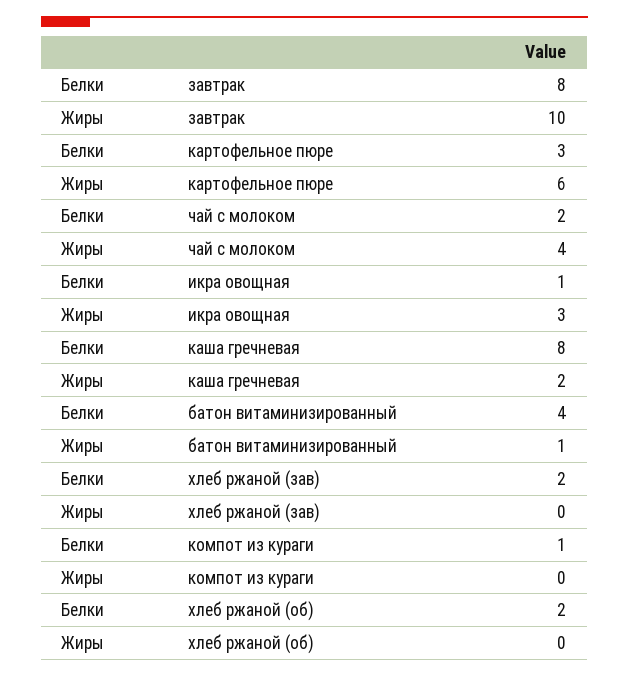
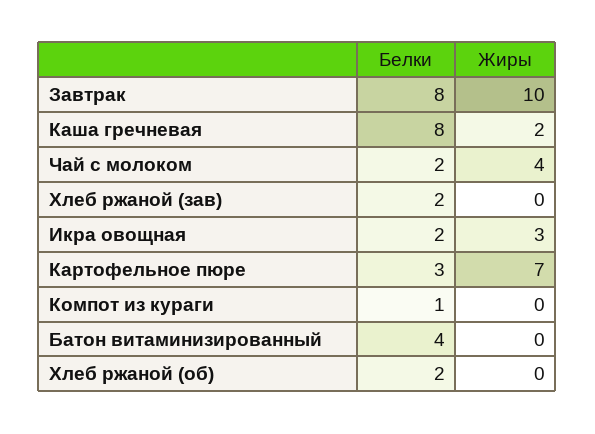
Жиры, картофельное пюре: 6 -> 7
Белки, икра овощная: 1 -> 2
Жиры, батон витаминизированный: 1 -> 0

